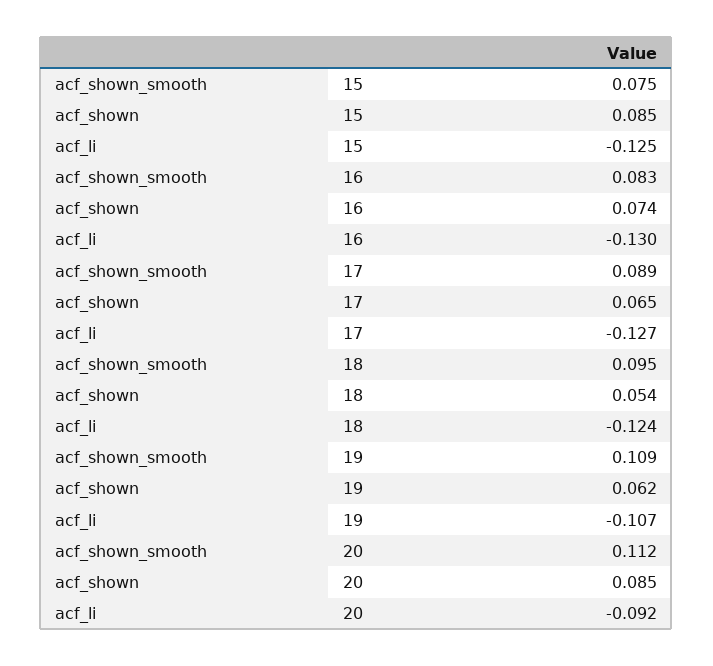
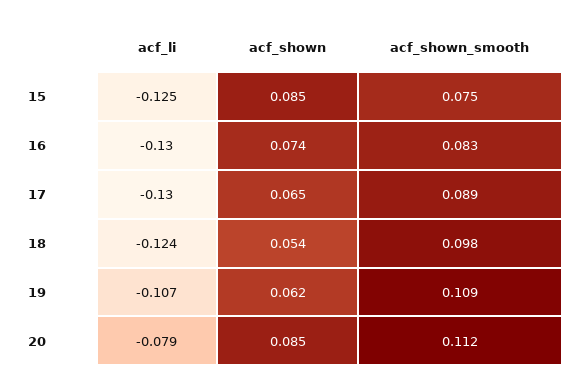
acf_li, 17: -0.127 -> -0.13
acf_shown_smooth, 18: 0.095 -> 0.098
acf_li, 20: -0.092 -> -0.079

